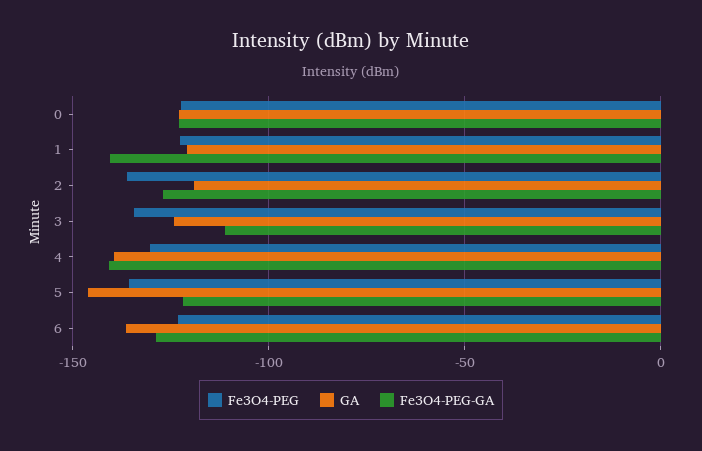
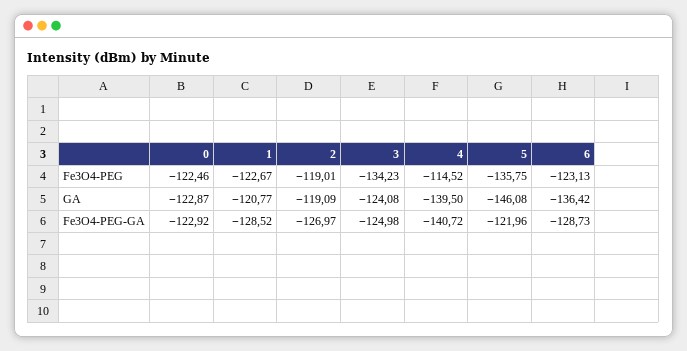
Fe3O4-PEG-GA, 1: -140 -> -128.52
Fe3O4-PEG, 2: -135 -> -119.01
Fe3O4-PEG-GA, 3: -110 -> -124.98
Fe3O4-PEG, 4: -130 -> -114.52

